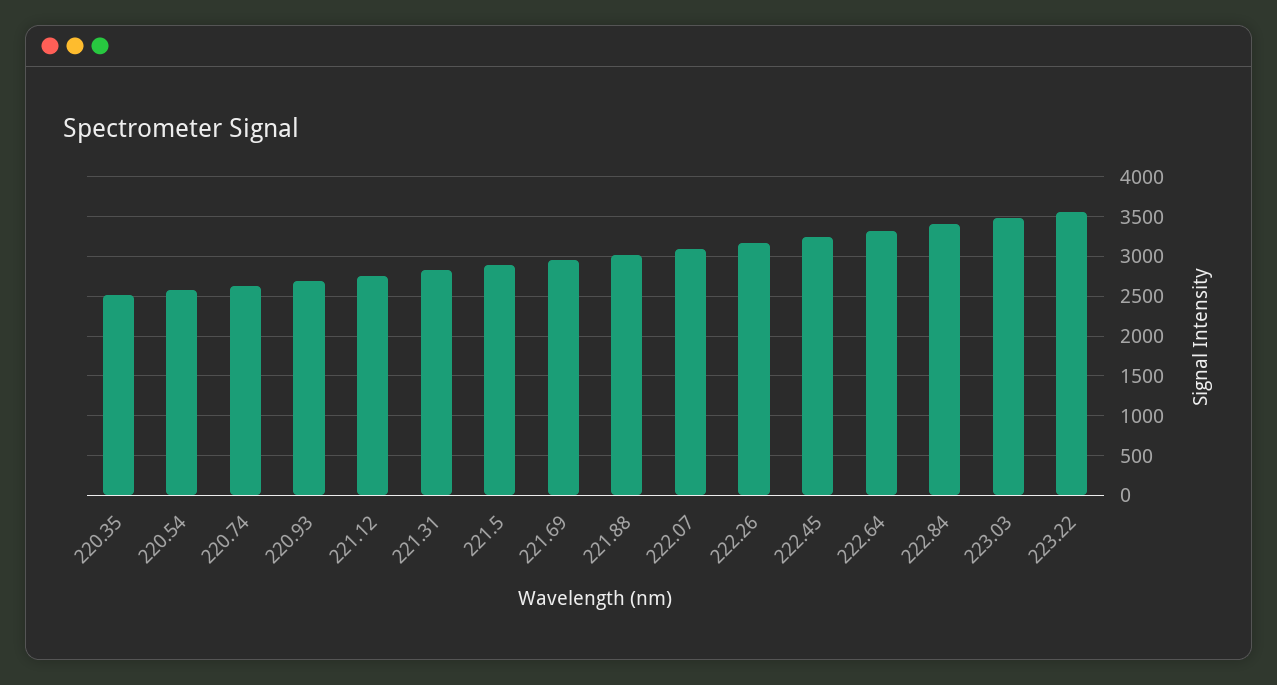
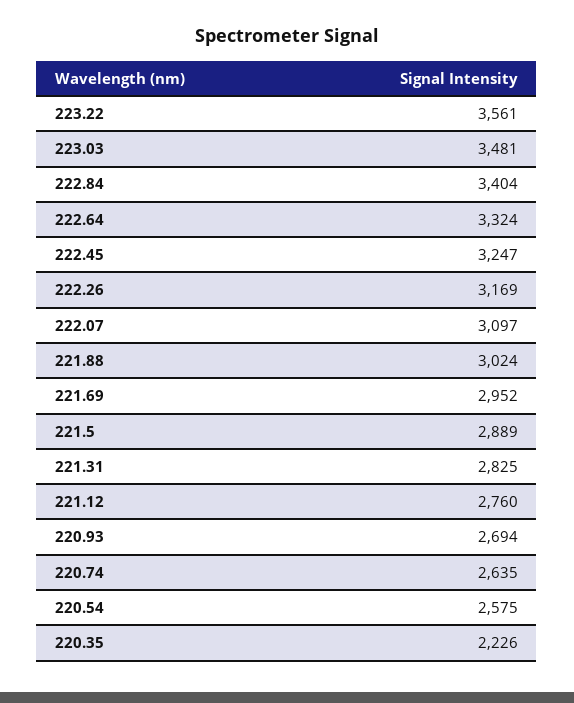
220.35: 2500 -> 2226

